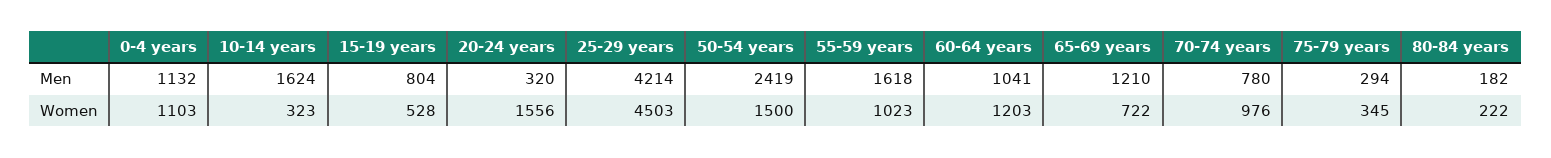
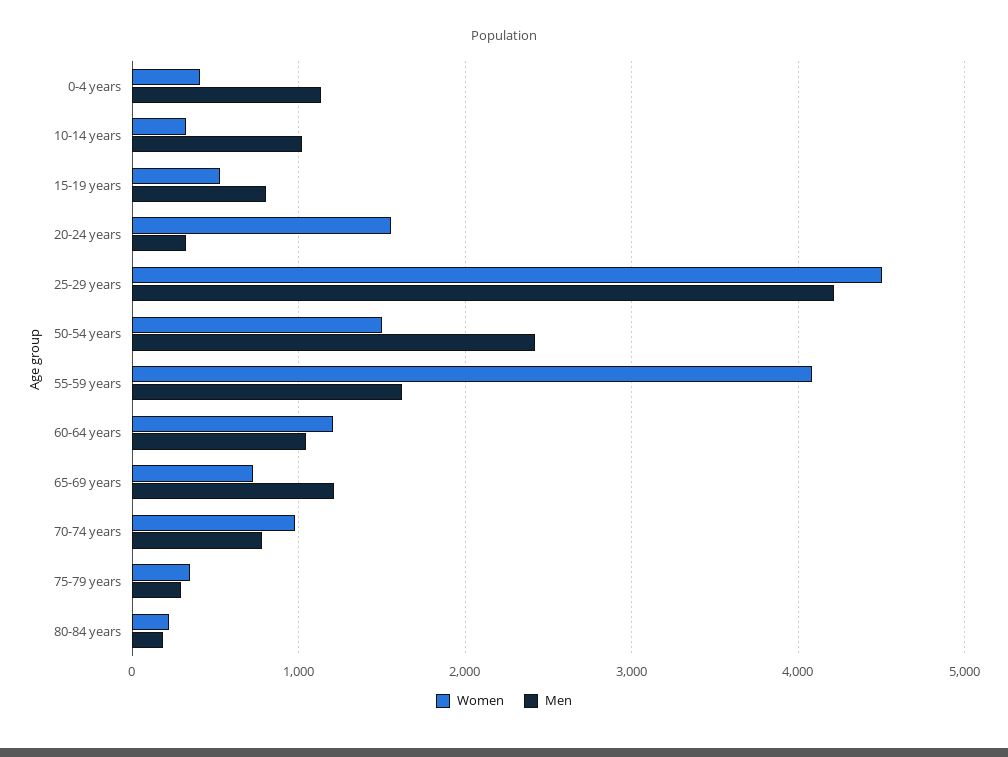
Men, 10-14 years: 1624 -> 1000
Women, 0-4 years: 1103 -> 400
Women, 55-59 years: 1023 -> 4100

